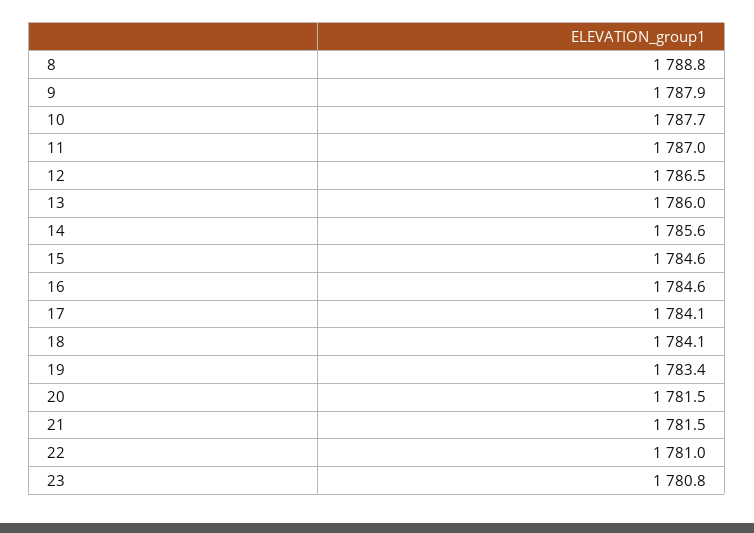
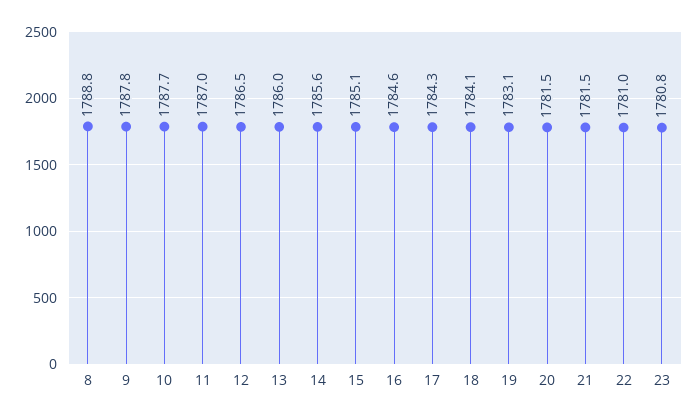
9: 1787.9 -> 1787.8
15: 1784.6 -> 1785.1
17: 1784.1 -> 1784.3
19: 1783.4 -> 1783.1

